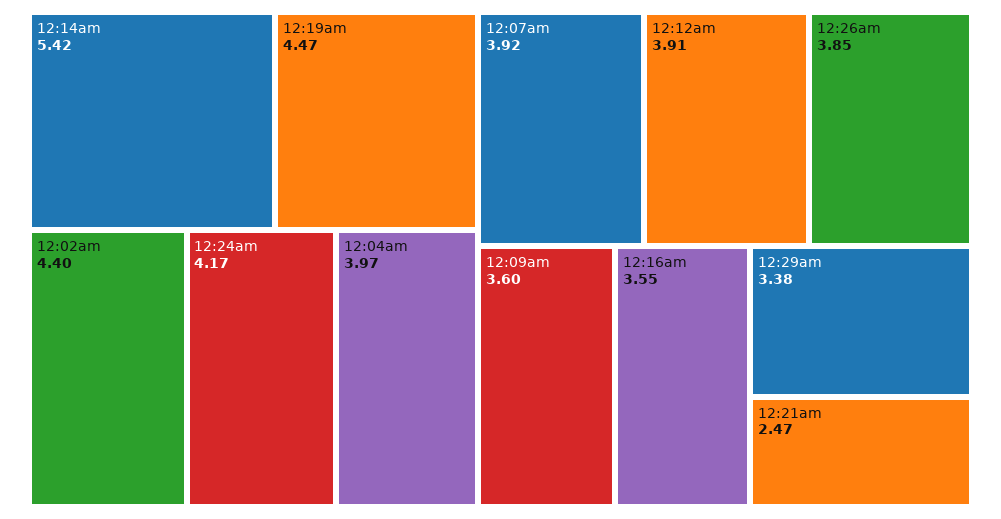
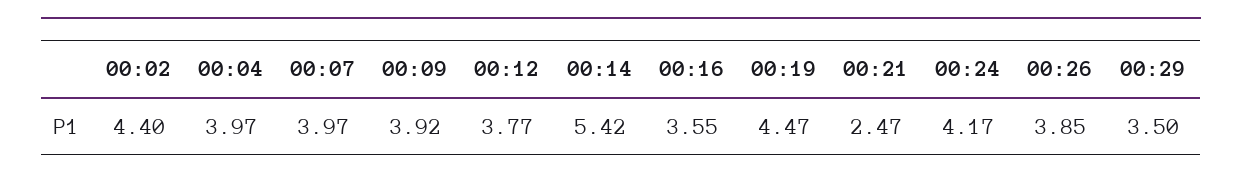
12:07am: 3.92 -> 3.97
12:12am: 3.91 -> 3.77
12:09am: 3.6 -> 3.92
12:29am: 3.38 -> 3.5

